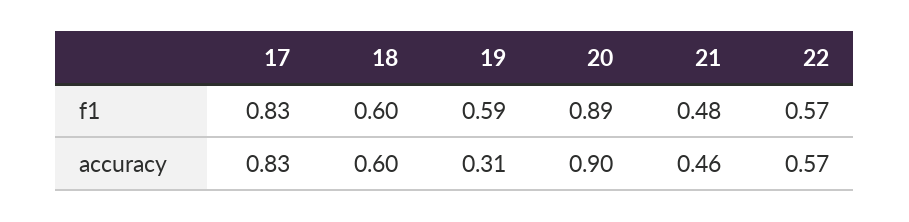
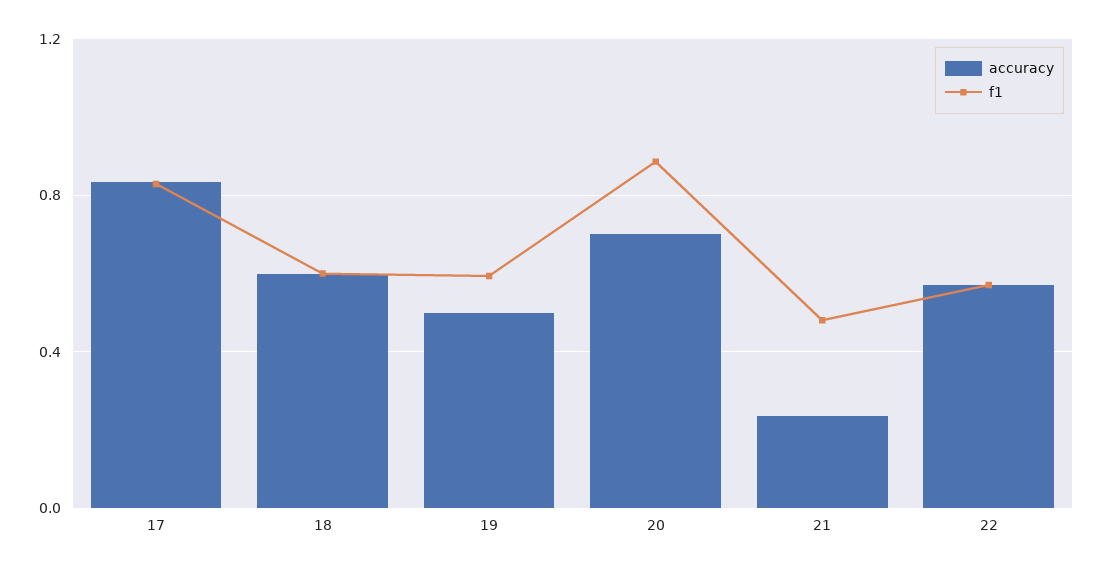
accuracy, 19: 0.31 -> 0.5
accuracy, 20: 0.9 -> 0.7
accuracy, 21: 0.46 -> 0.25

